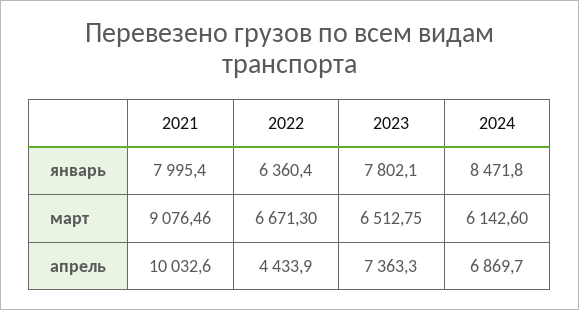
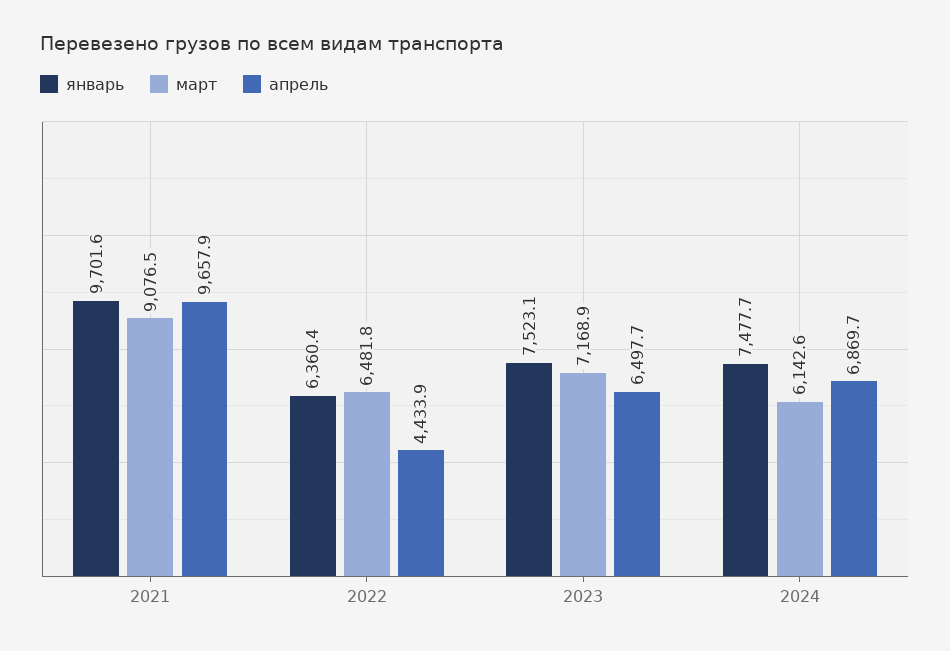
январь, 2021: 7995.4 -> 9701.6
январь, 2023: 7802.1 -> 7523.1
январь, 2024: 8471.8 -> 7477.7
март, 2022: 6671.3 -> 6481.8
март, 2023: 6512.75 -> 7168.9
апрель, 2021: 10032.6 -> 9657.9
апрель, 2023: 7363.3 -> 6497.7

